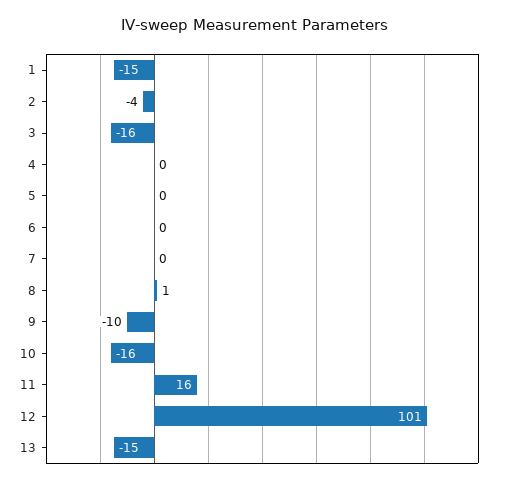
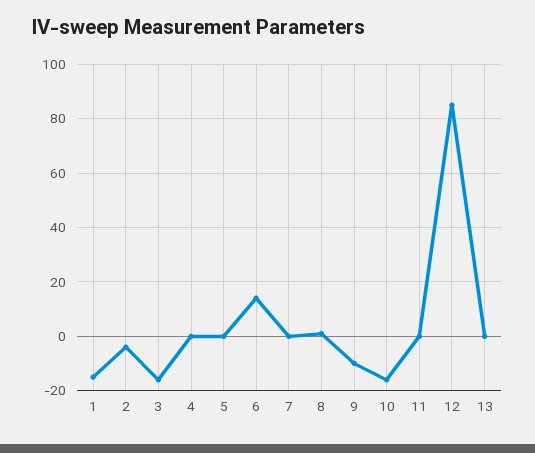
6: 0 -> 15
11: 16 -> 0
12: 101 -> 85
13: -15 -> 0

